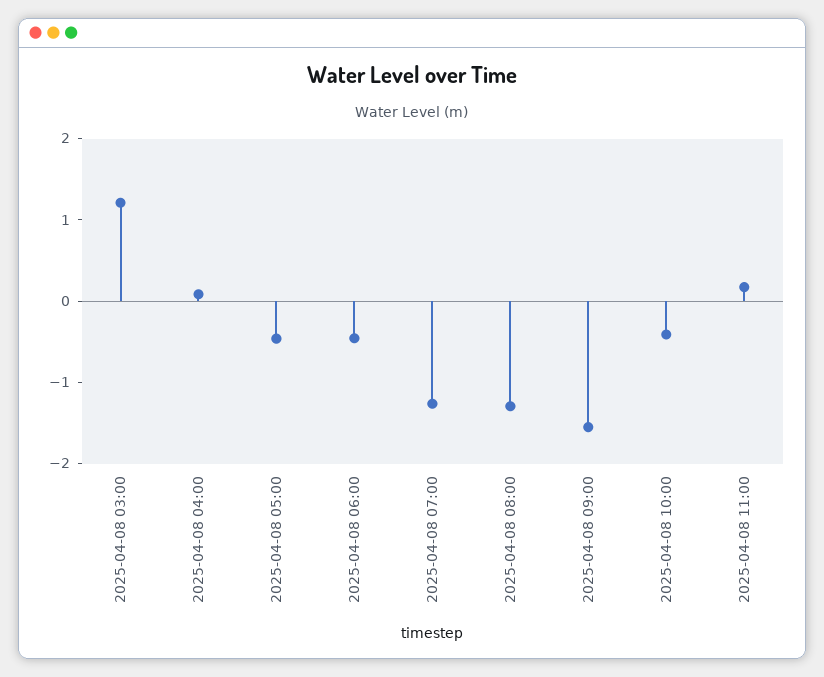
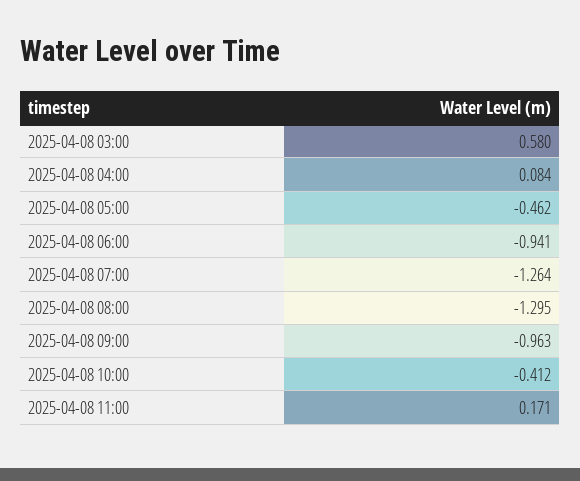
2025-04-08 03:00: 1.2 -> 0.58
2025-04-08 06:00: -0.4 -> -0.941
2025-04-08 09:00: -1.6 -> -0.963

